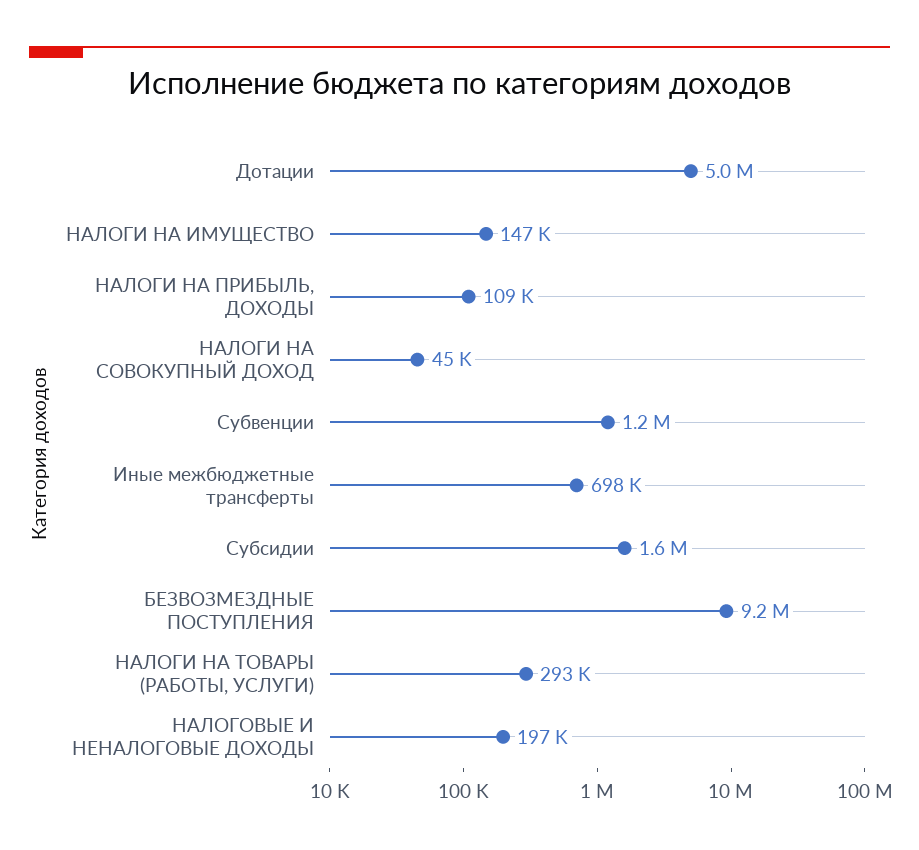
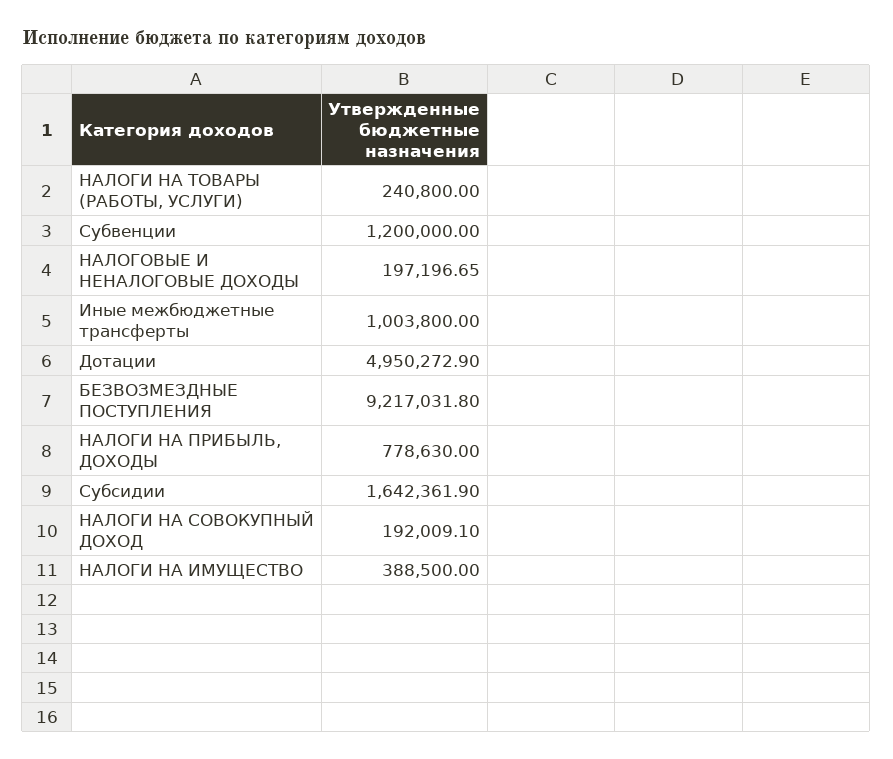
НАЛОГИ НА ИМУЩЕСТВО: 147000 -> 388500
НАЛОГИ НА ПРИБЫЛЬ, ДОХОДЫ: 109000 -> 778630
НАЛОГИ НА СОВОКУПНЫЙ ДОХОД: 45000 -> 192009.1
Иные межбюджетные трансферты: 698000 -> 1003800
НАЛОГИ НА ТОВАРЫ (РАБОТЫ, УСЛУГИ): 293000 -> 240800

